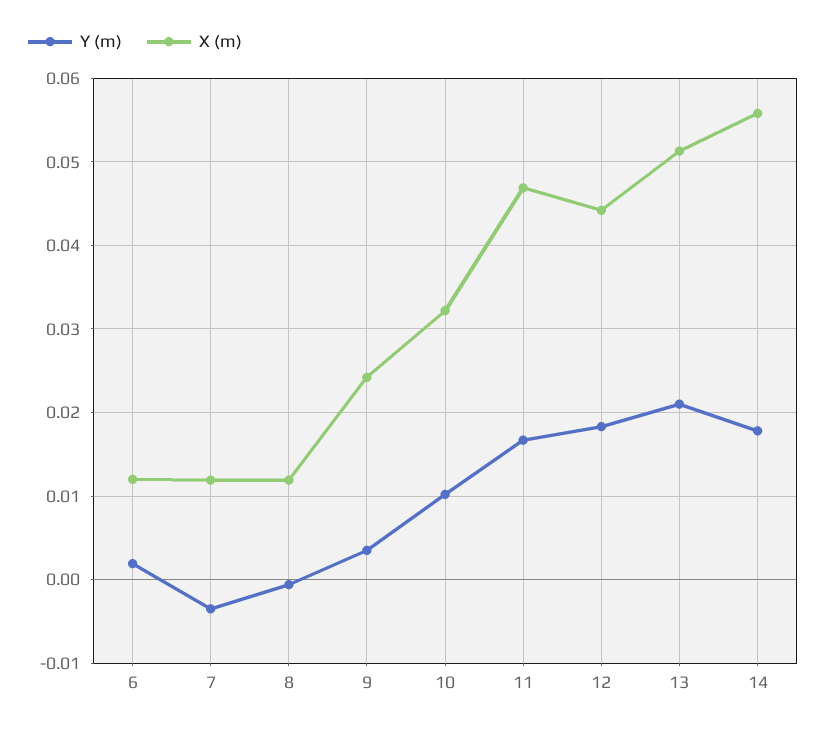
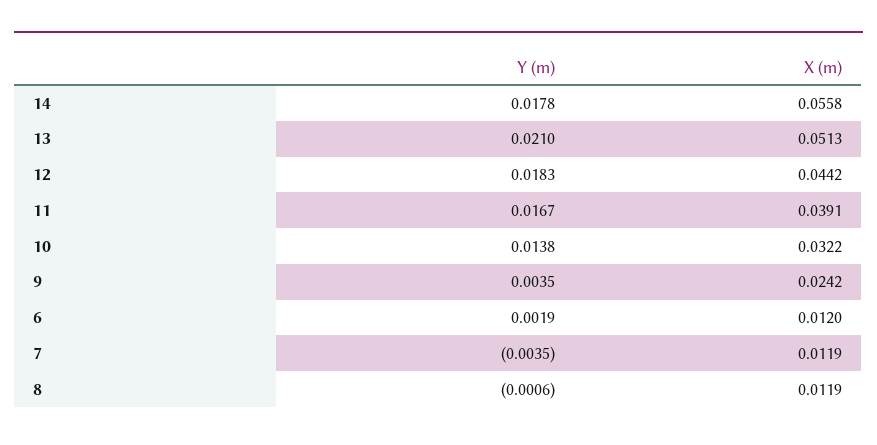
Y (m), 10: 0.01 -> 0.0138
X (m), 11: 0.047 -> 0.0391

